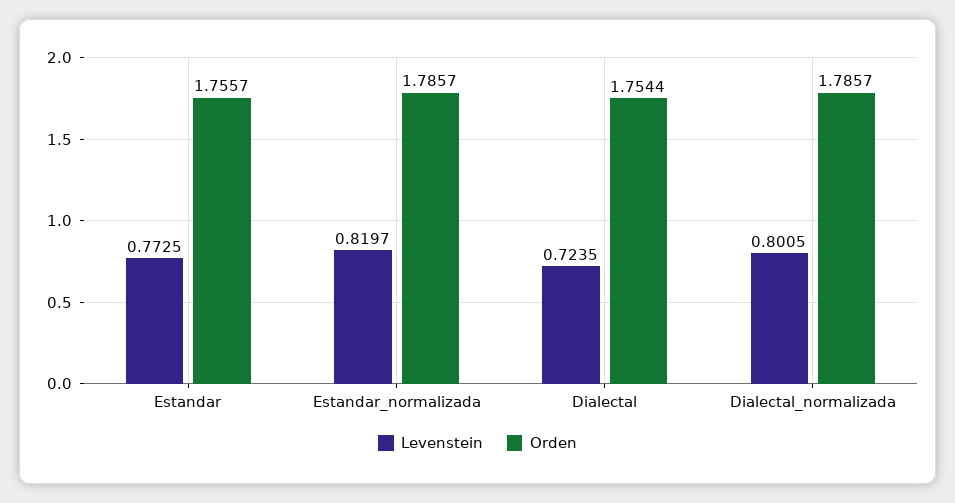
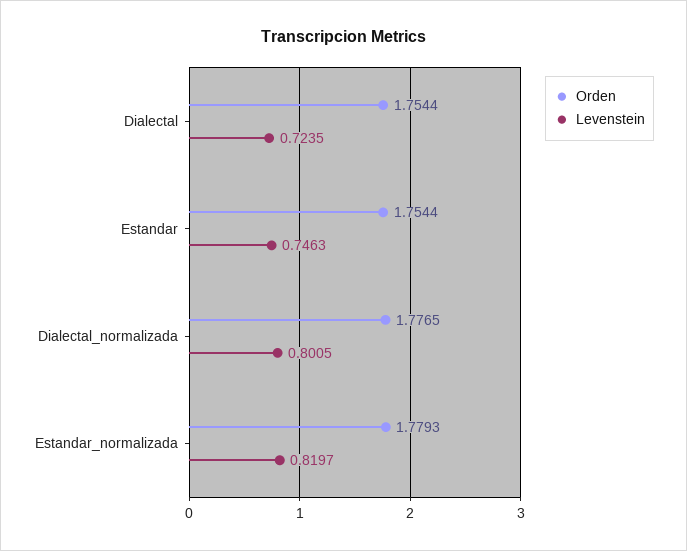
Levenstein, Estandar: 0.7725 -> 0.7463
Orden, Estandar: 1.7557 -> 1.7544
Orden, Estandar_normalizada: 1.7857 -> 1.7793
Orden, Dialectal_normalizada: 1.7857 -> 1.7765

